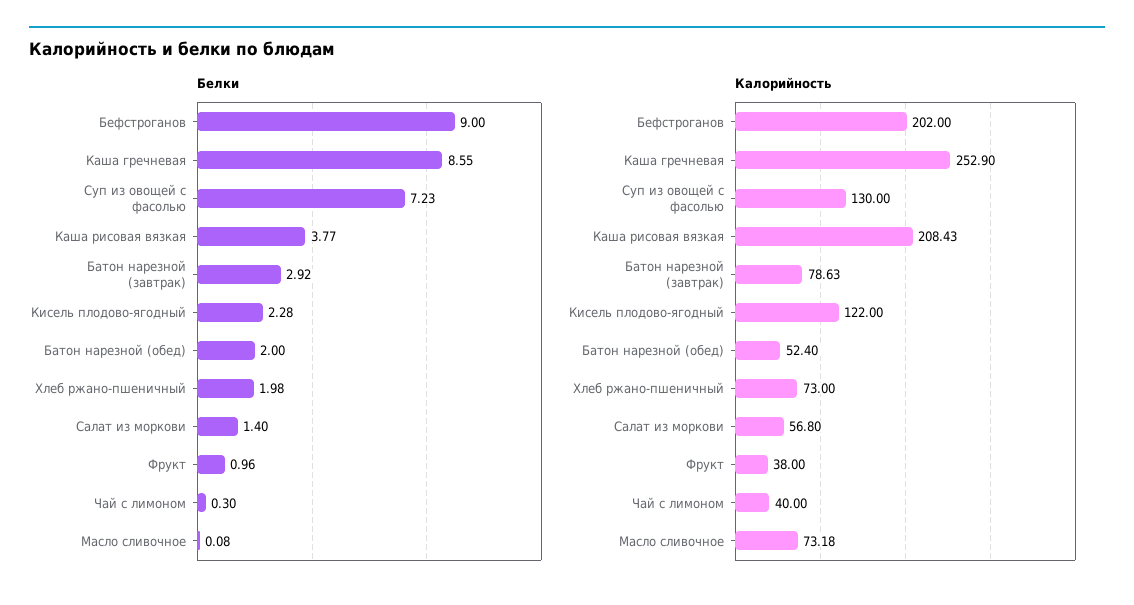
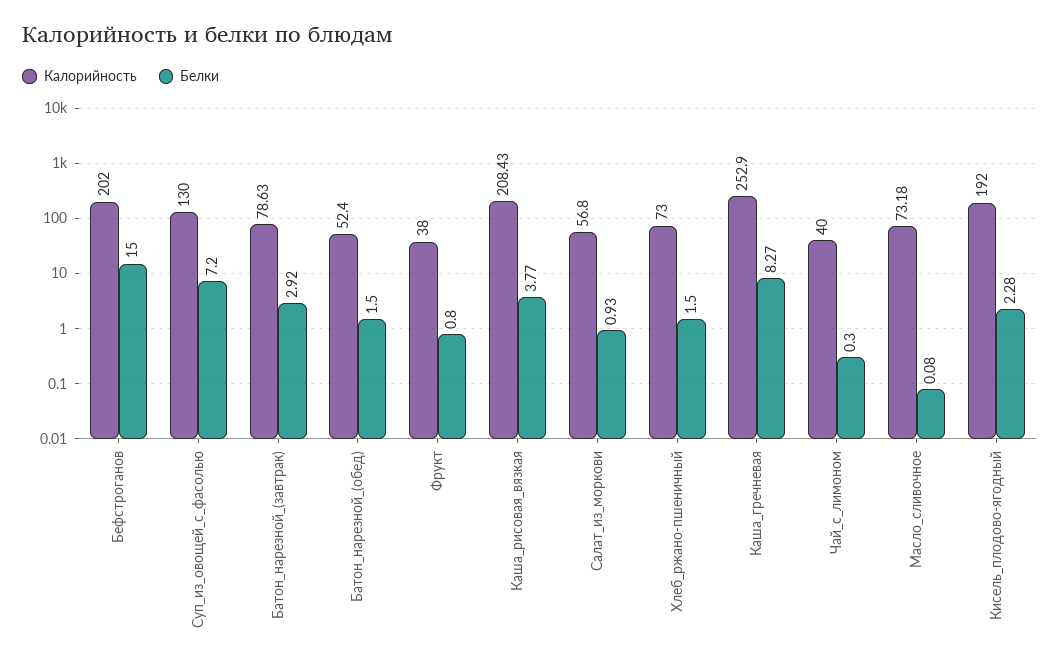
Белки, Бефстроганов: 9 -> 15
Белки, Каша гречневая: 8.55 -> 8.27
Белки, Суп из овощей с фасолью: 7.23 -> 7.2
Белки, Батон нарезной (обед): 2 -> 1.5
Белки, Хлеб ржано-пшеничный: 1.98 -> 1.5
Белки, Салат из моркови: 1.4 -> 0.93
Белки, Фрукт: 0.96 -> 0.8
Калорийность, Кисель плодово-ягодный: 122 -> 192

